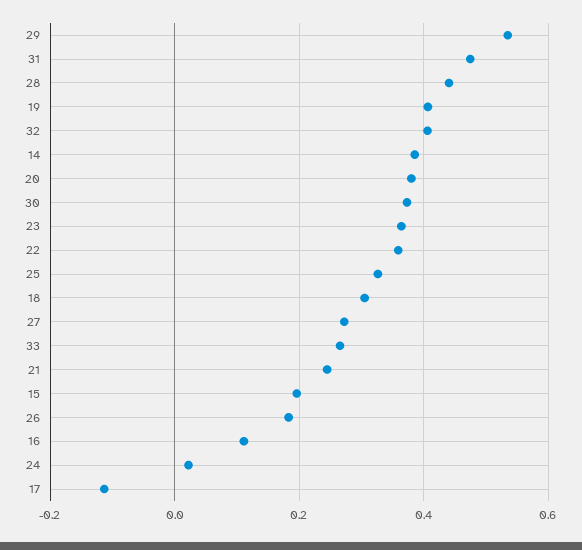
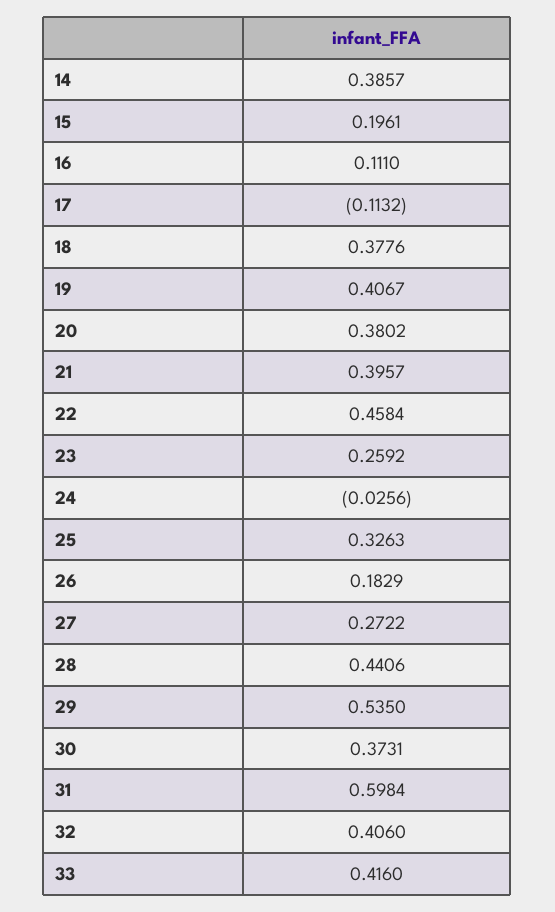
31: 0.48 -> 0.5984
23: 0.36 -> 0.2592
22: 0.36 -> 0.4584
18: 0.3 -> 0.3776
33: 0.26 -> 0.416
21: 0.24 -> 0.3957
24: 0.02 -> -0.0256

